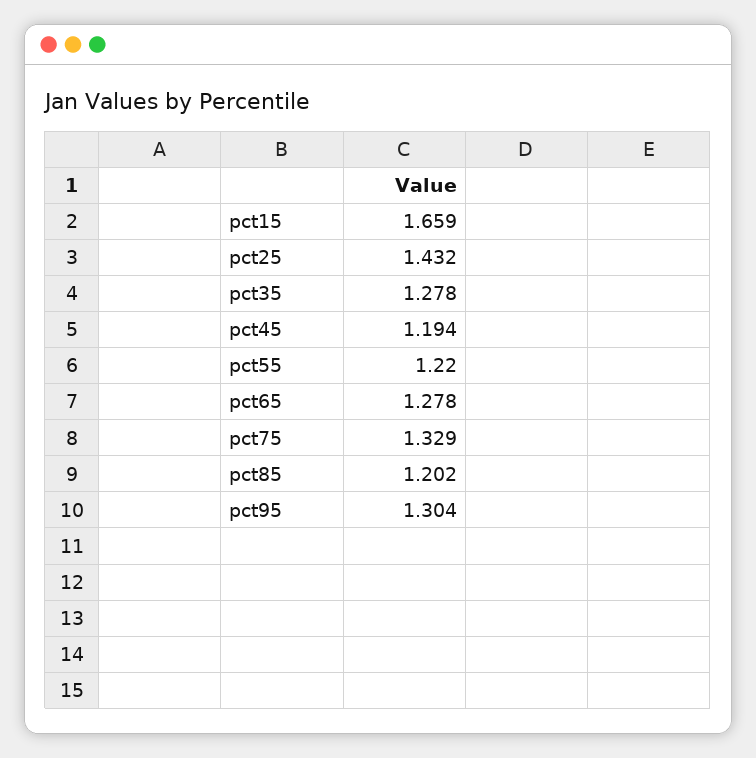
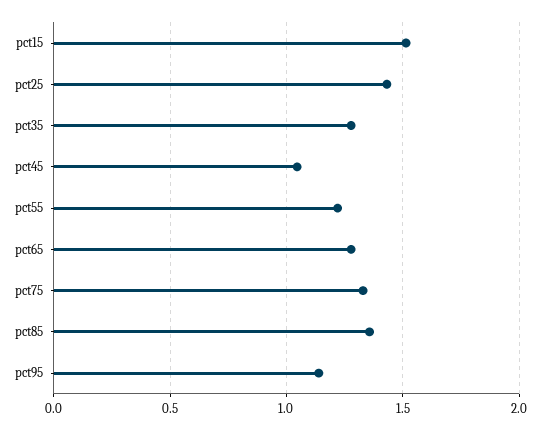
pct15: 1.659 -> 1.5
pct45: 1.194 -> 1.05
pct85: 1.202 -> 1.35
pct95: 1.304 -> 1.15

